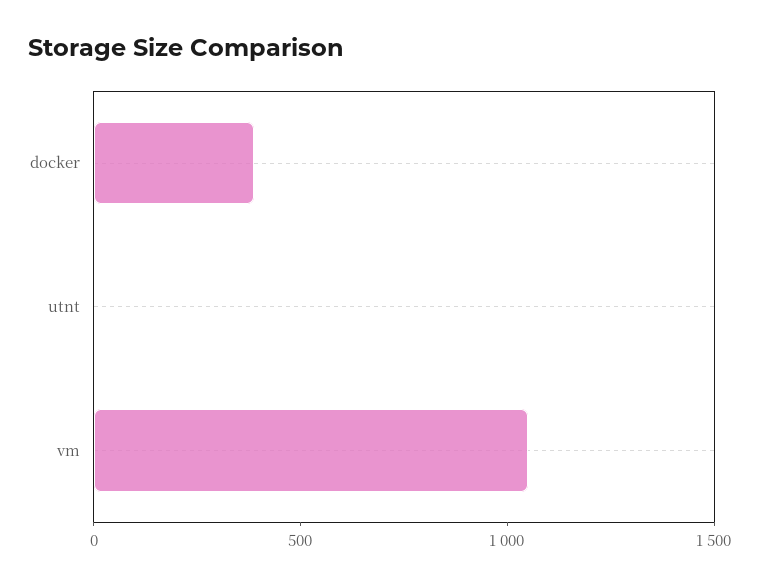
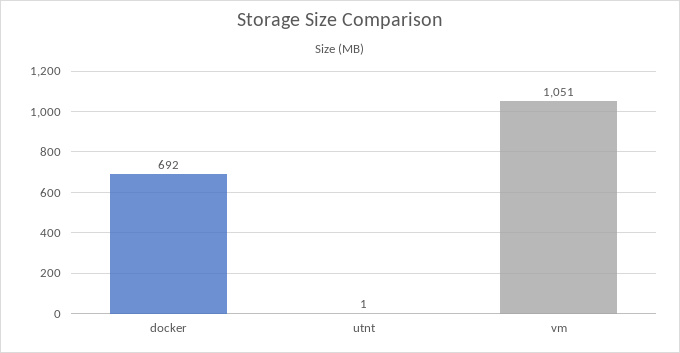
docker: 400 -> 692

